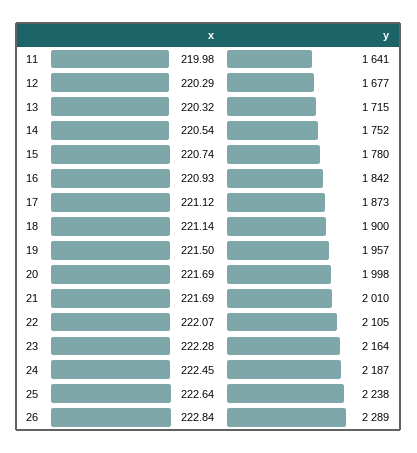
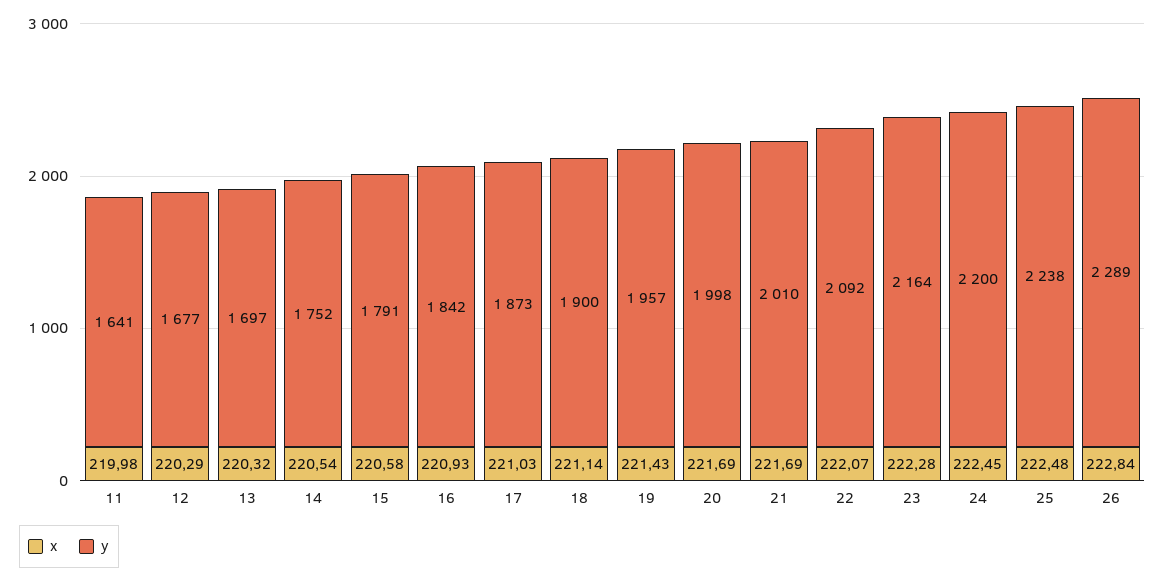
y, 13: 1715 -> 1697
x, 15: 220.74 -> 220.58
y, 15: 1780 -> 1791
x, 17: 221.12 -> 221.03
x, 19: 221.5 -> 221.43
y, 22: 2105 -> 2092
y, 24: 2187 -> 2200
x, 25: 222.64 -> 222.48

